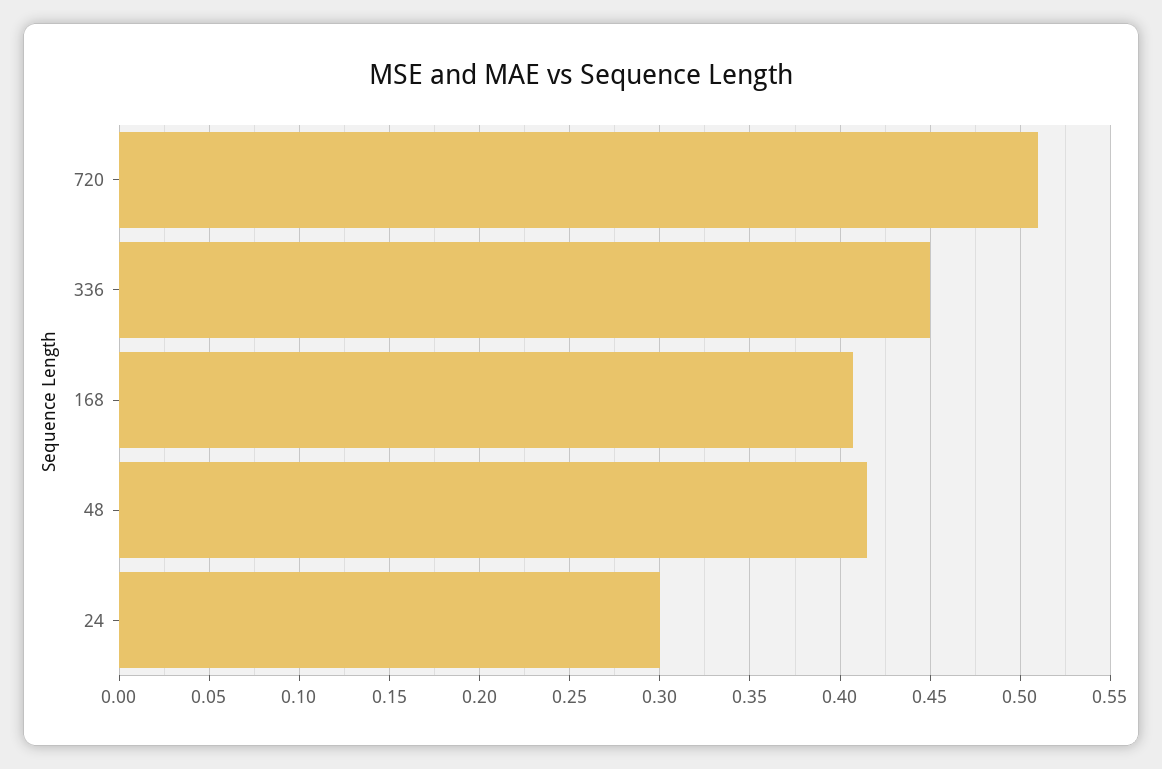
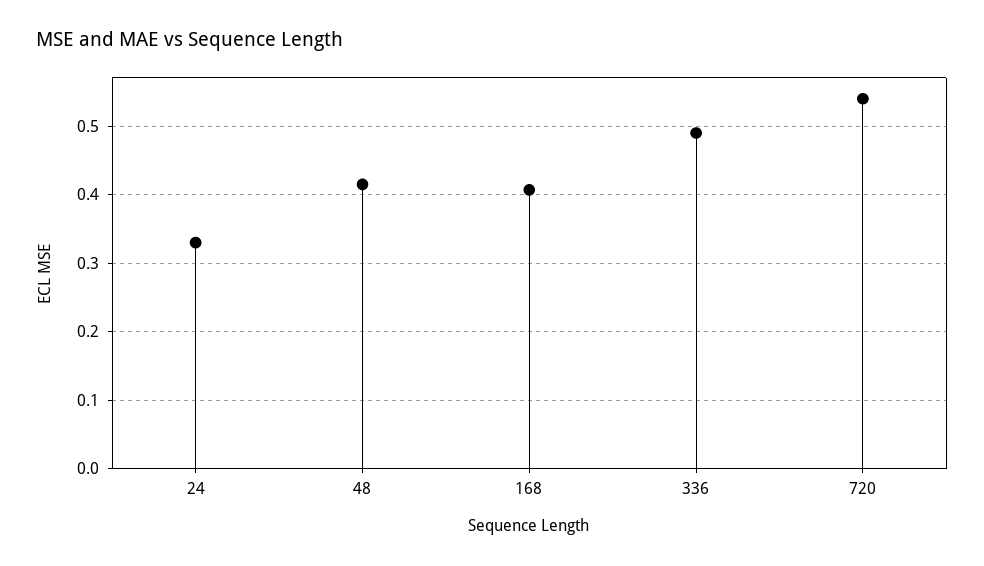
720: 0.51 -> 0.54
336: 0.45 -> 0.49
24: 0.3 -> 0.33

